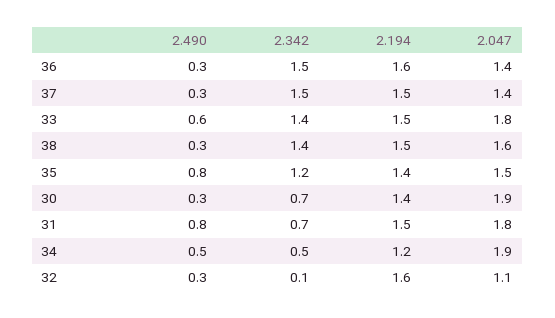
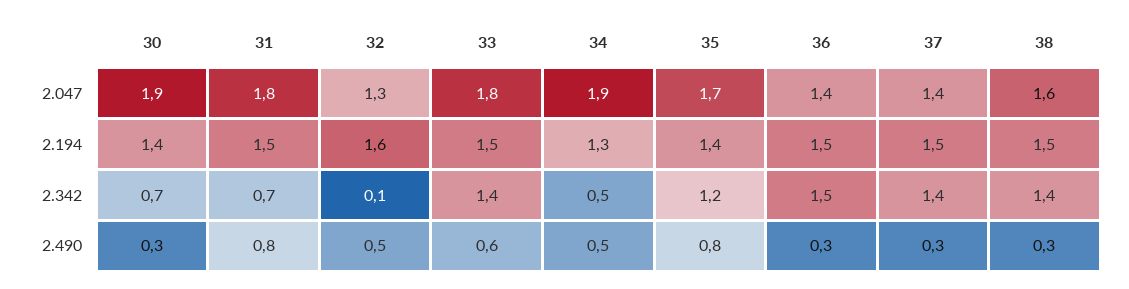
2.194, 36: 1.6 -> 1.5
2.342, 37: 1.5 -> 1.4
2.047, 35: 1.5 -> 1.7
2.194, 34: 1.2 -> 1.3
2.490, 32: 0.3 -> 0.5
2.047, 32: 1.1 -> 1.3

